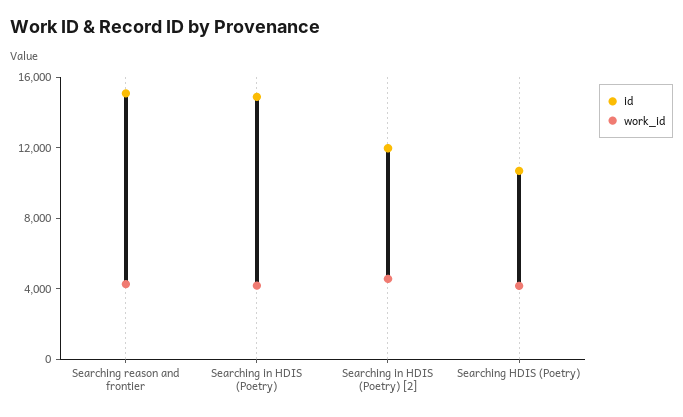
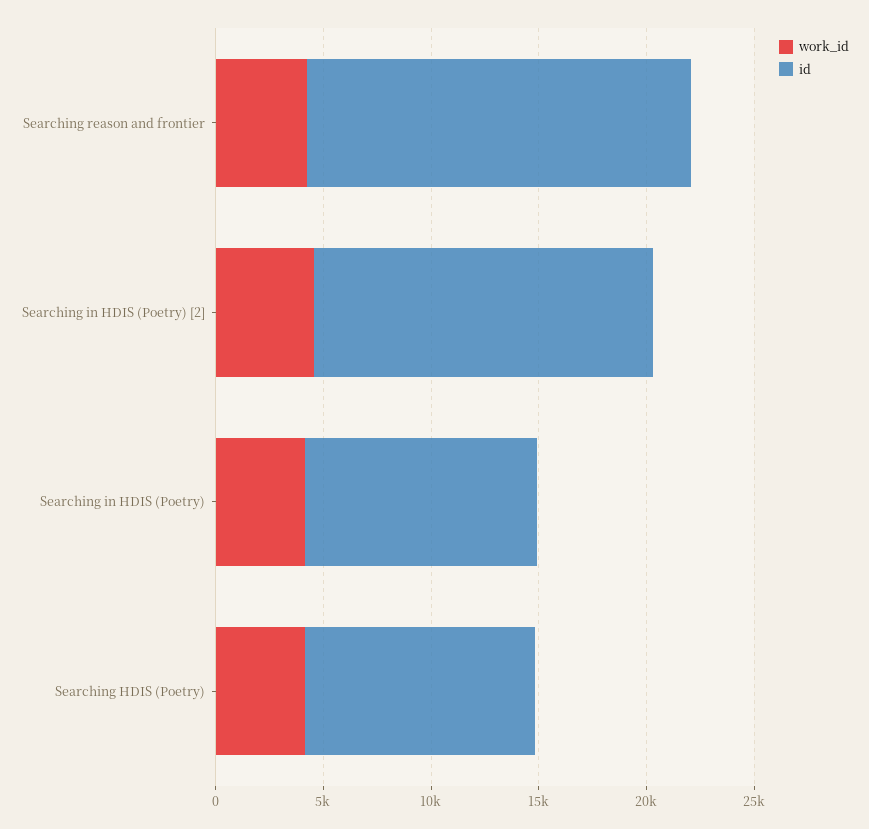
id, Searching reason and frontier: 15000 -> 18000
id, Searching in HDIS (Poetry): 15000 -> 11000
id, Searching in HDIS (Poetry) [2]: 12000 -> 16000

